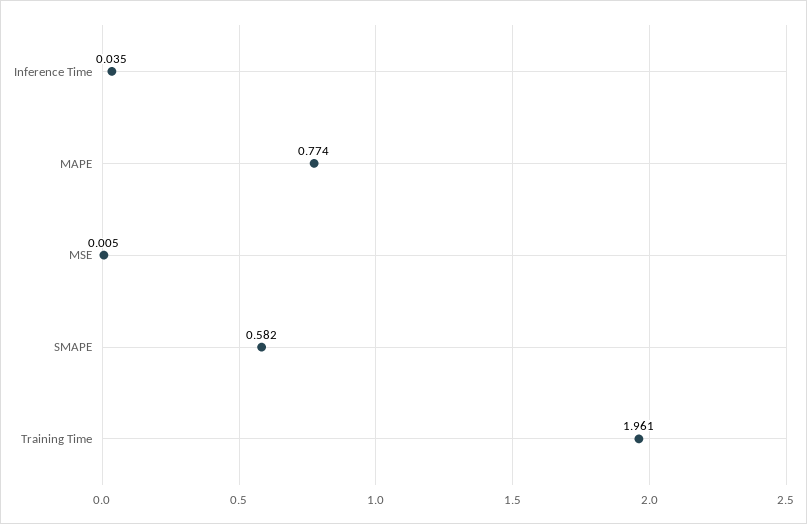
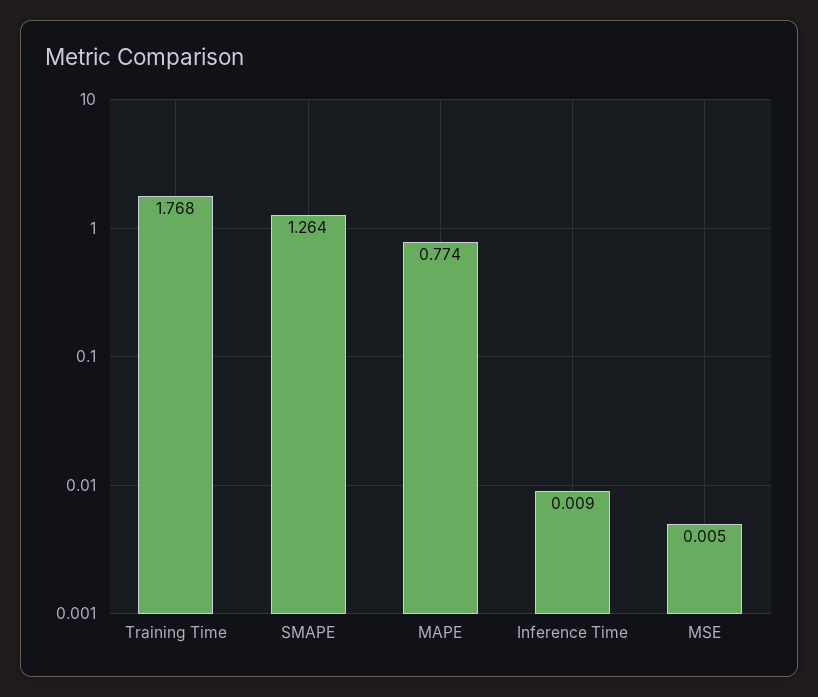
Inference Time: 0.035 -> 0.009
SMAPE: 0.582 -> 1.264
Training Time: 1.961 -> 1.768

